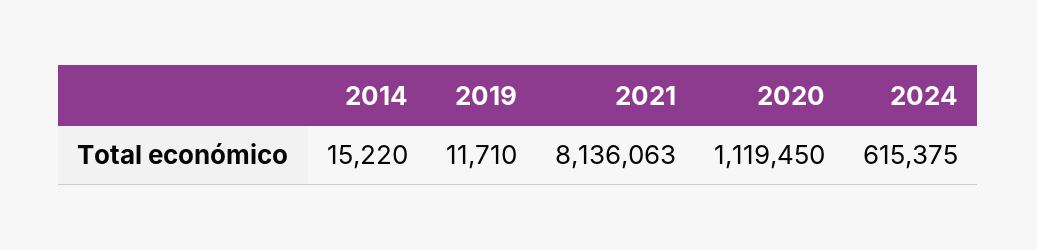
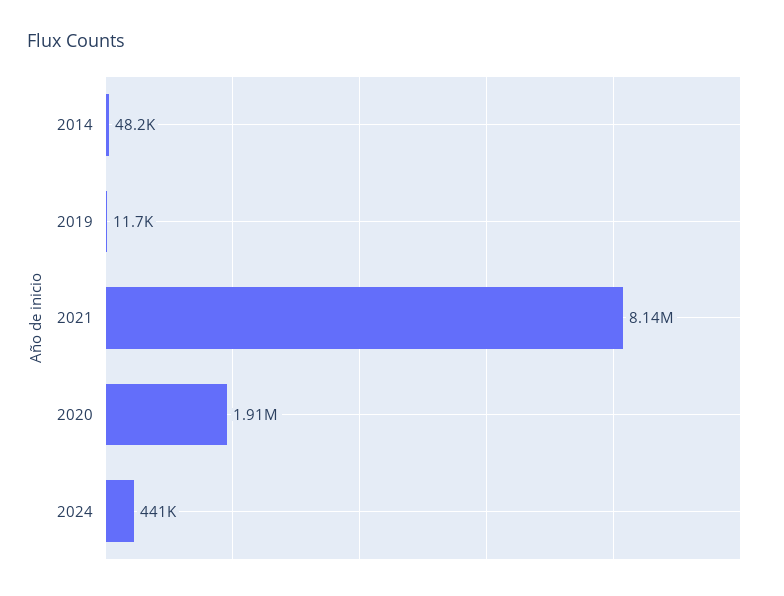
2014: 15220 -> 48200
2020: 1119450 -> 1910000
2024: 615375 -> 441000

